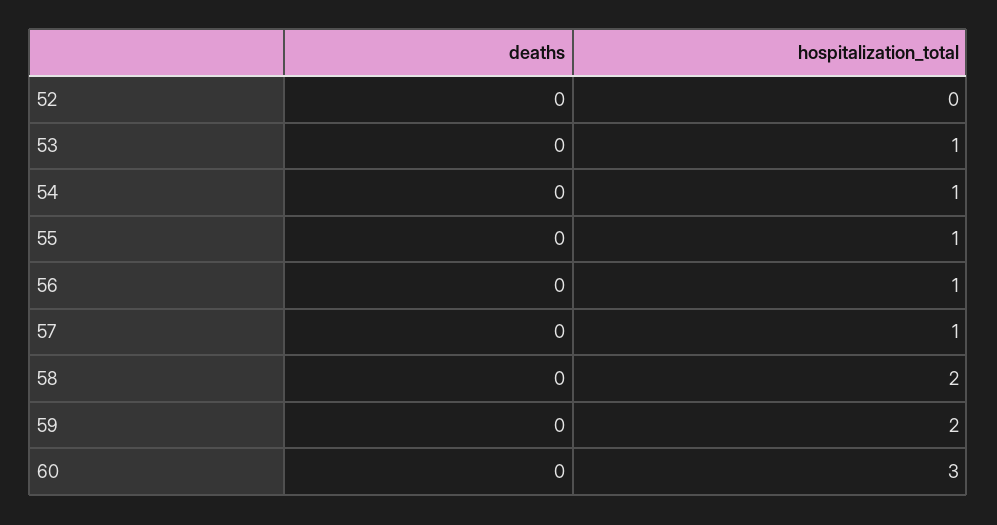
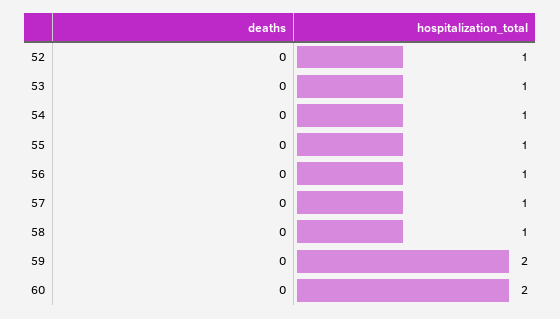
hospitalization_total, 52: 0 -> 1
hospitalization_total, 58: 2 -> 1
hospitalization_total, 60: 3 -> 2

